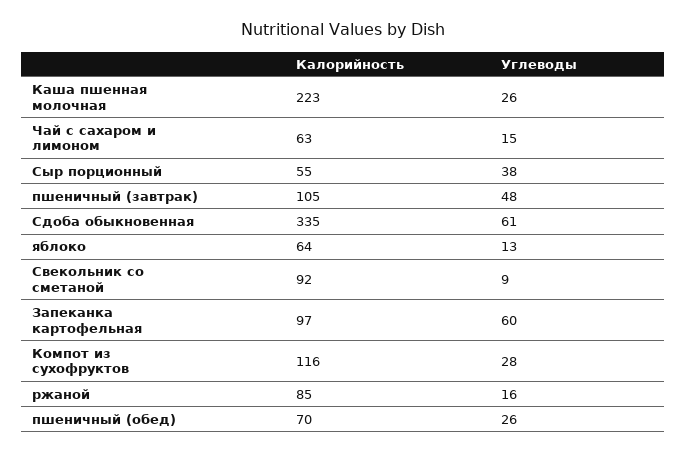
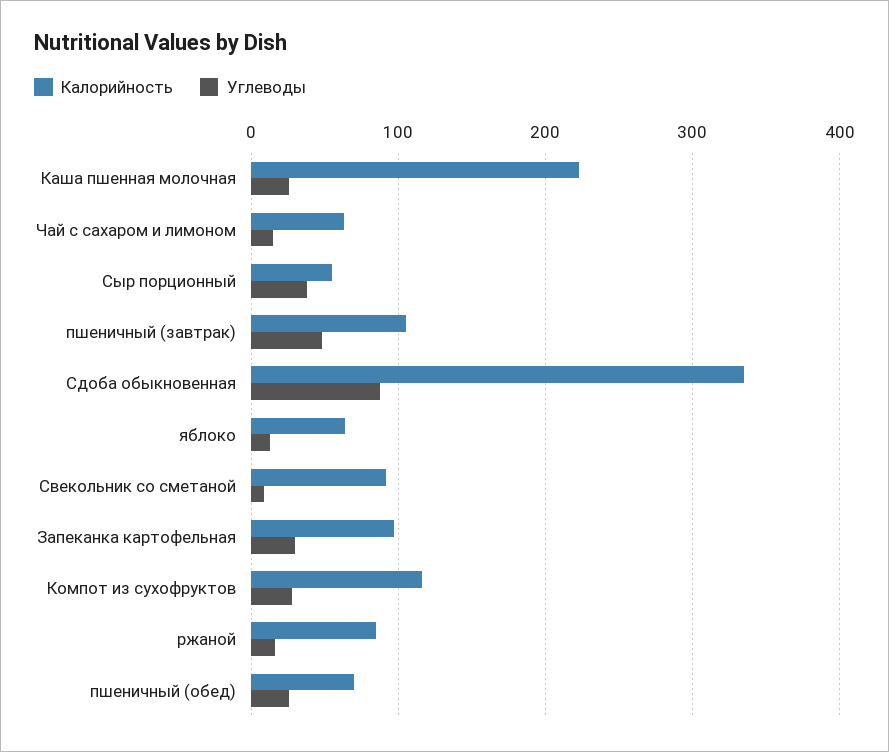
Углеводы, Сдоба обыкновенная: 61 -> 90
Углеводы, Запеканка картофельная: 60 -> 30

